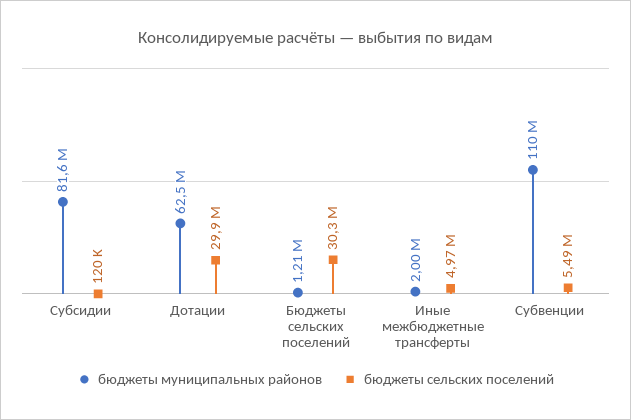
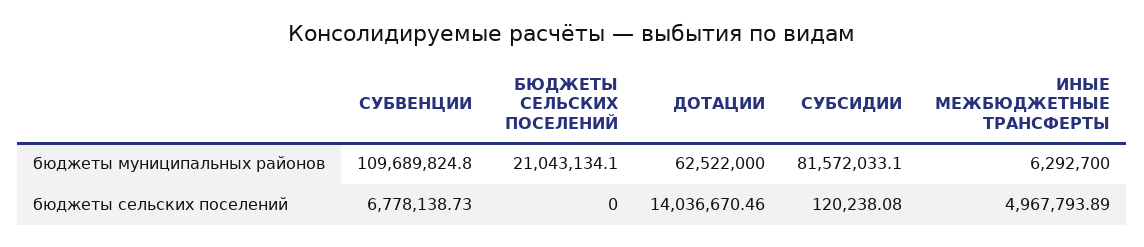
бюджеты сельских поселений, Дотации: 29900000 -> 14036670.46
бюджеты муниципальных районов, Бюджеты сельских поселений: 1210000 -> 21043134.1
бюджеты сельских поселений, Бюджеты сельских поселений: 30300000 -> 0
бюджеты муниципальных районов, Иные межбюджетные трансферты: 2000000 -> 6292700
бюджеты сельских поселений, Субвенции: 5490000 -> 6778138.73

